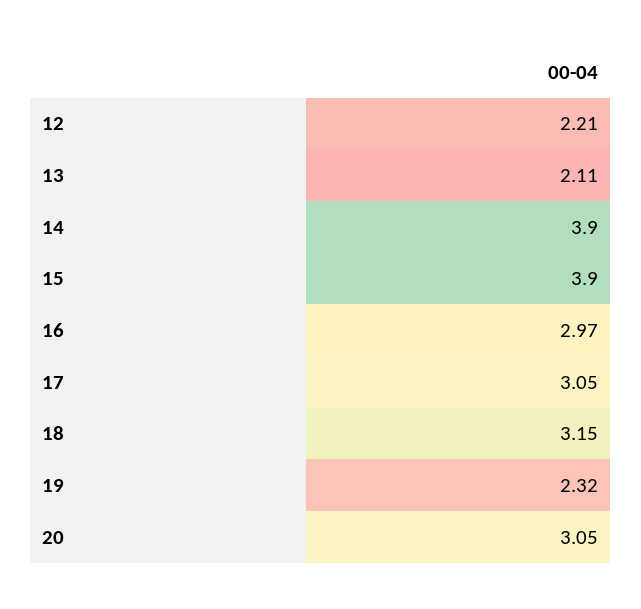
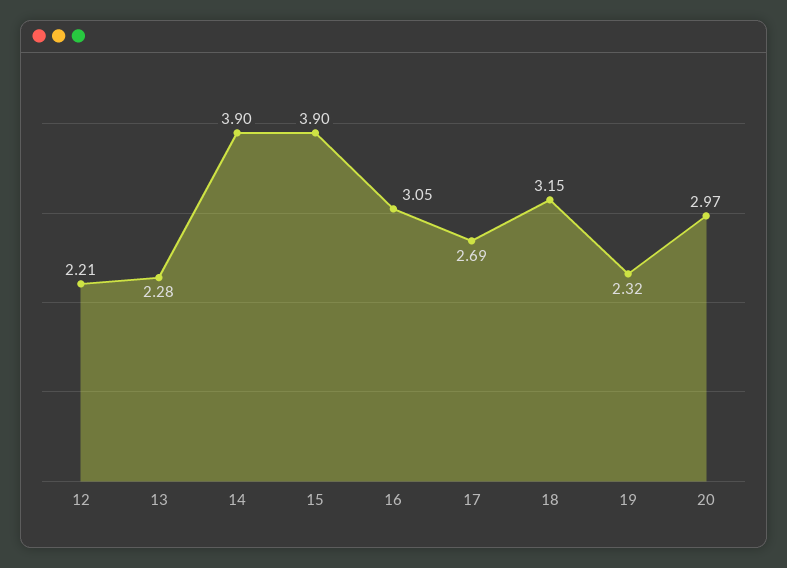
13: 2.11 -> 2.28
16: 2.97 -> 3.05
17: 3.05 -> 2.69
20: 3.05 -> 2.97

